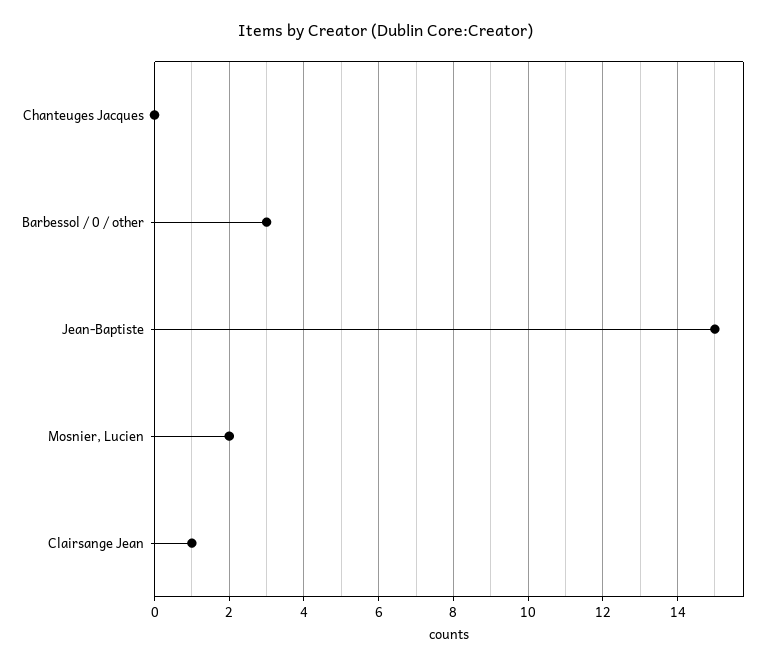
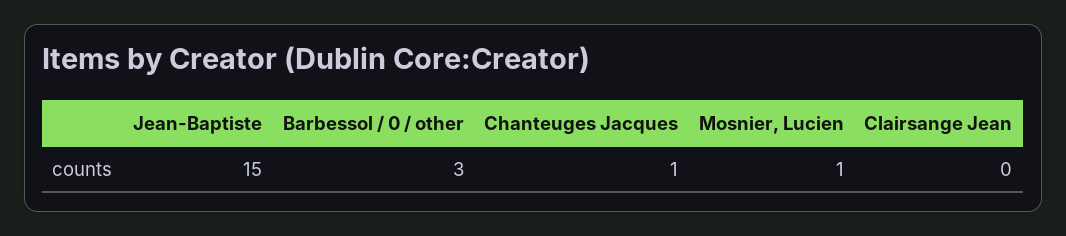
Chanteuges Jacques: 0 -> 1
Mosnier, Lucien: 2 -> 1
Clairsange Jean: 1 -> 0

